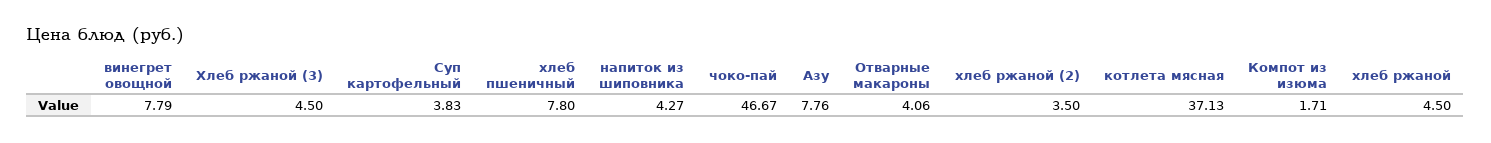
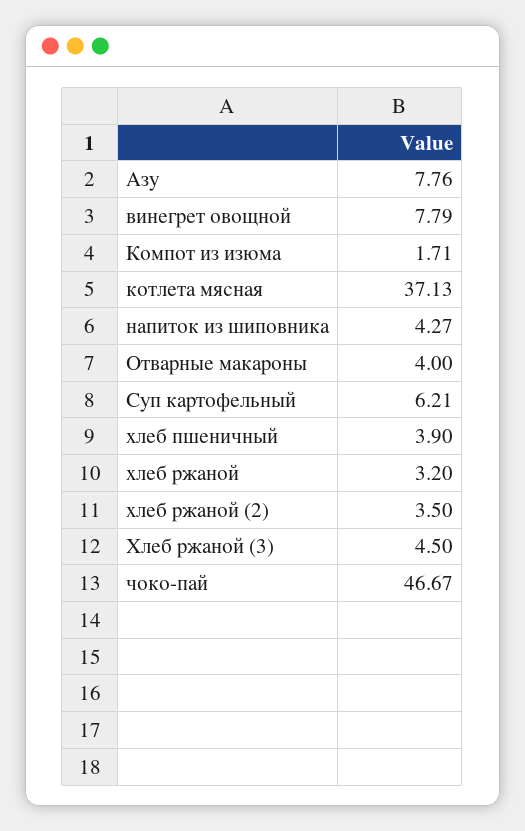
Суп картофельный: 3.83 -> 6.21
хлеб пшеничный: 7.8 -> 3.9
Отварные макароны: 4.06 -> 4
хлеб ржаной: 4.5 -> 3.2

